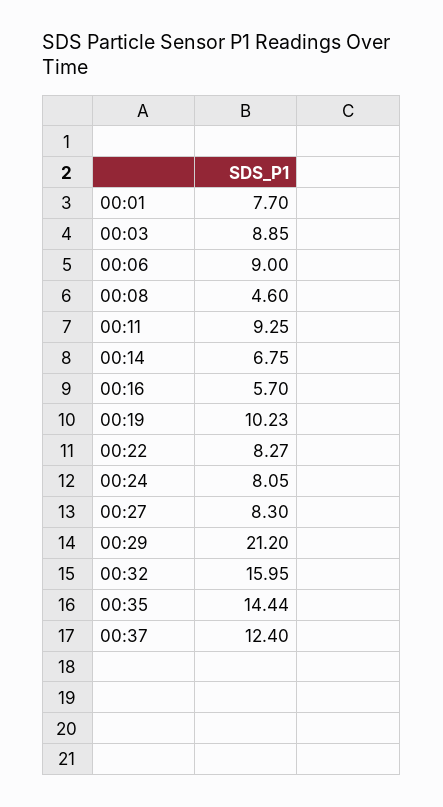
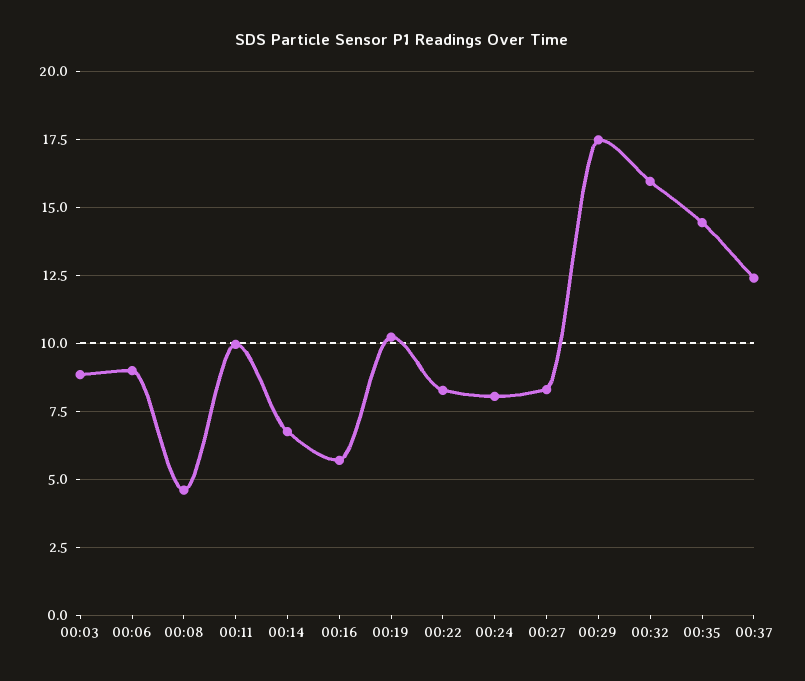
00:01: 7.7 -> none
00:11: 9.25 -> 10
00:29: 21.2 -> 17.5

